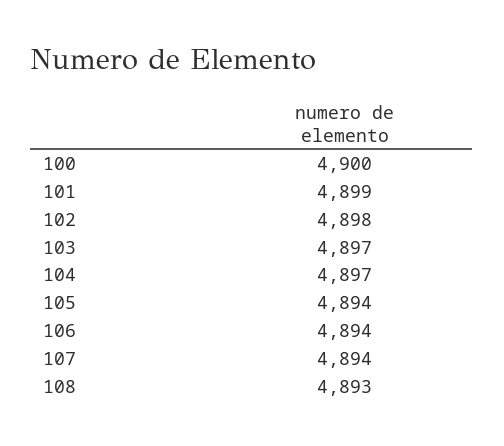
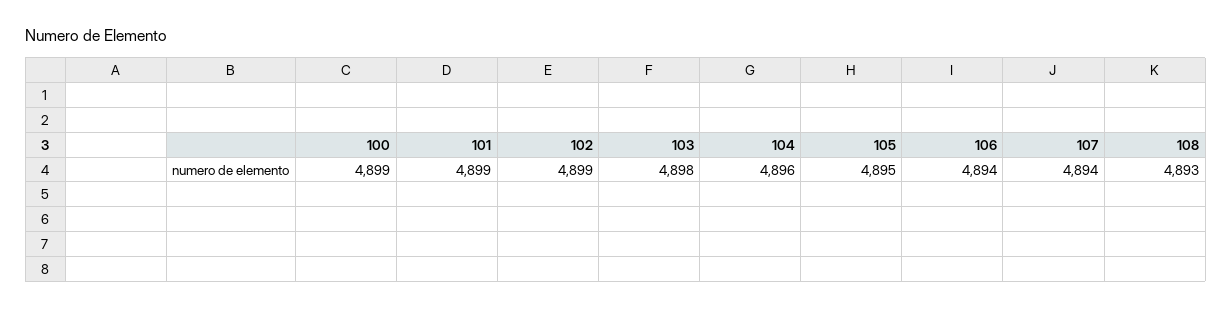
100: 4900 -> 4899
102: 4898 -> 4899
103: 4897 -> 4898
104: 4897 -> 4896
105: 4894 -> 4895

